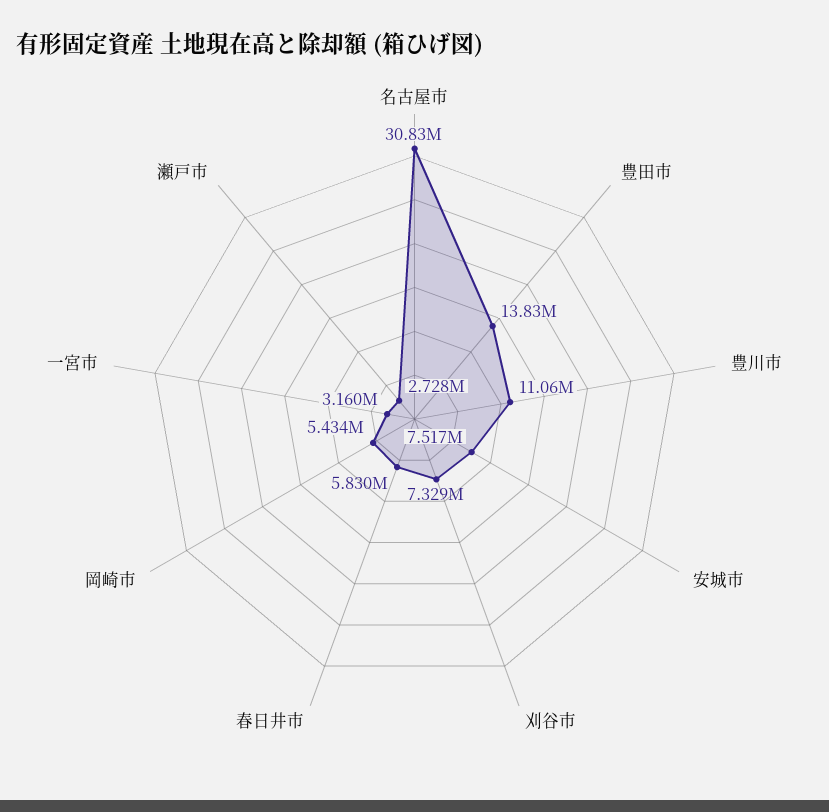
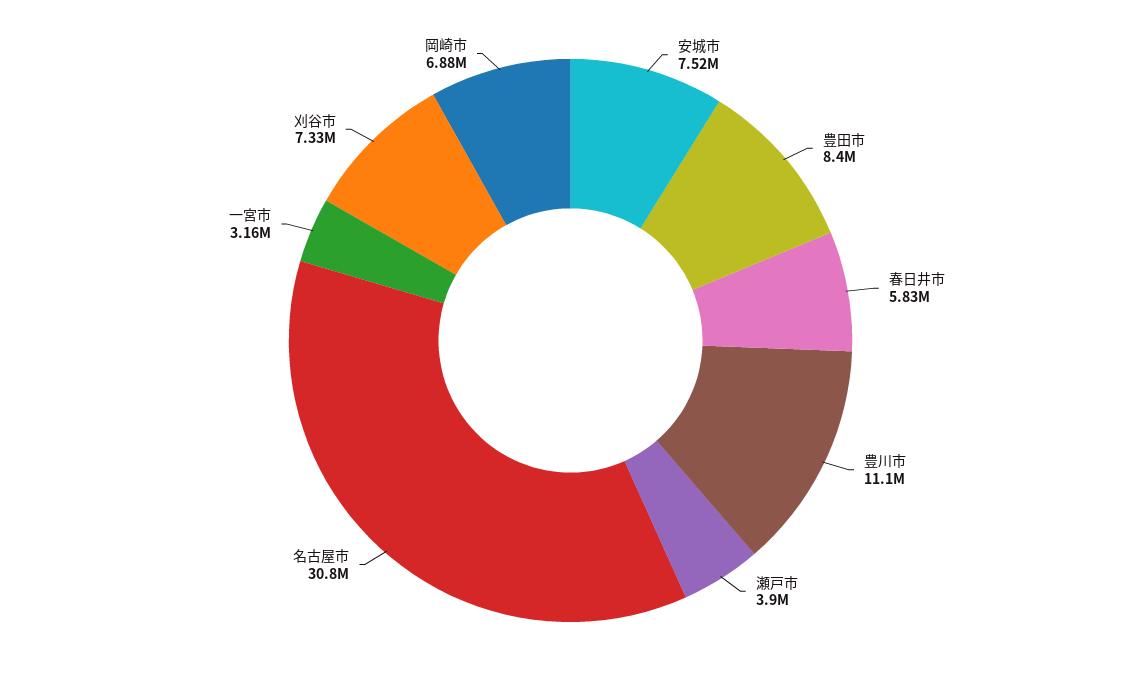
豊田市: 13830000 -> 8400000
岡崎市: 5434000 -> 6880000
瀬戸市: 2728000 -> 3900000

